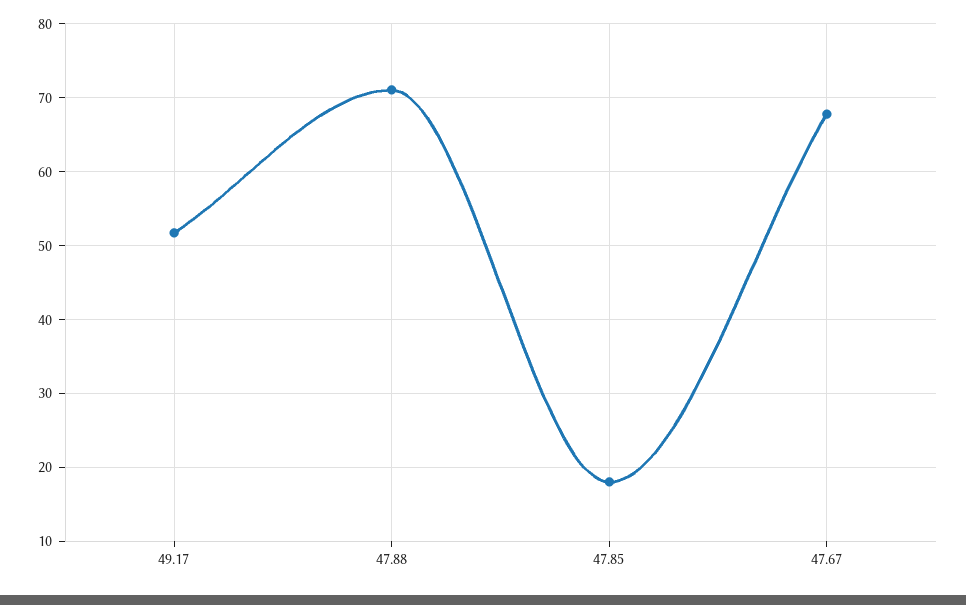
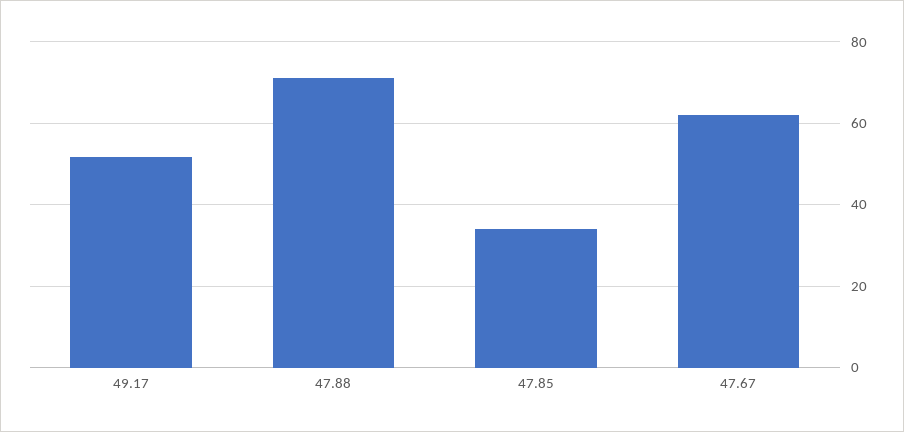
47.85: 18 -> 34
47.67: 68 -> 62

